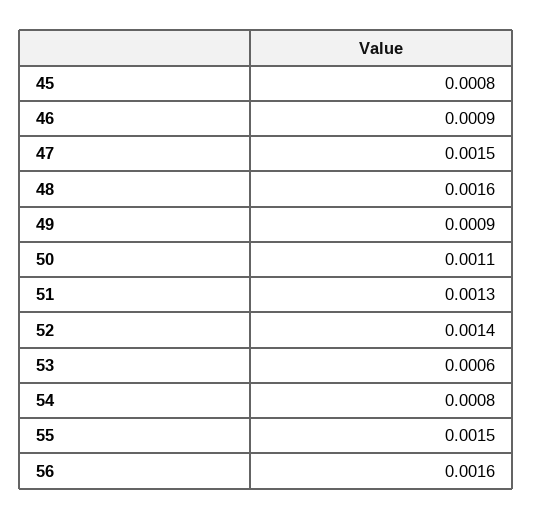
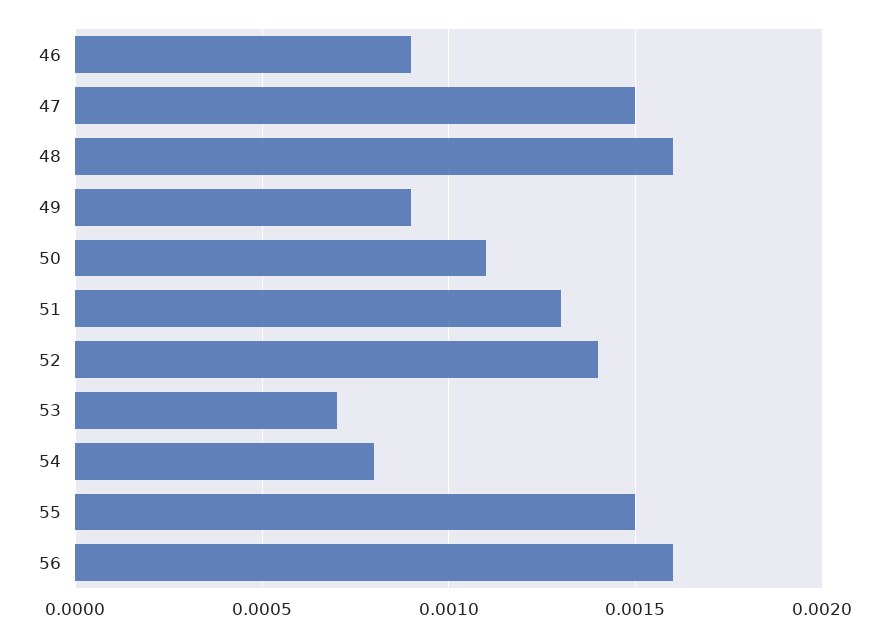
45: 0.0008 -> none
53: 0.0006 -> 0.0007

